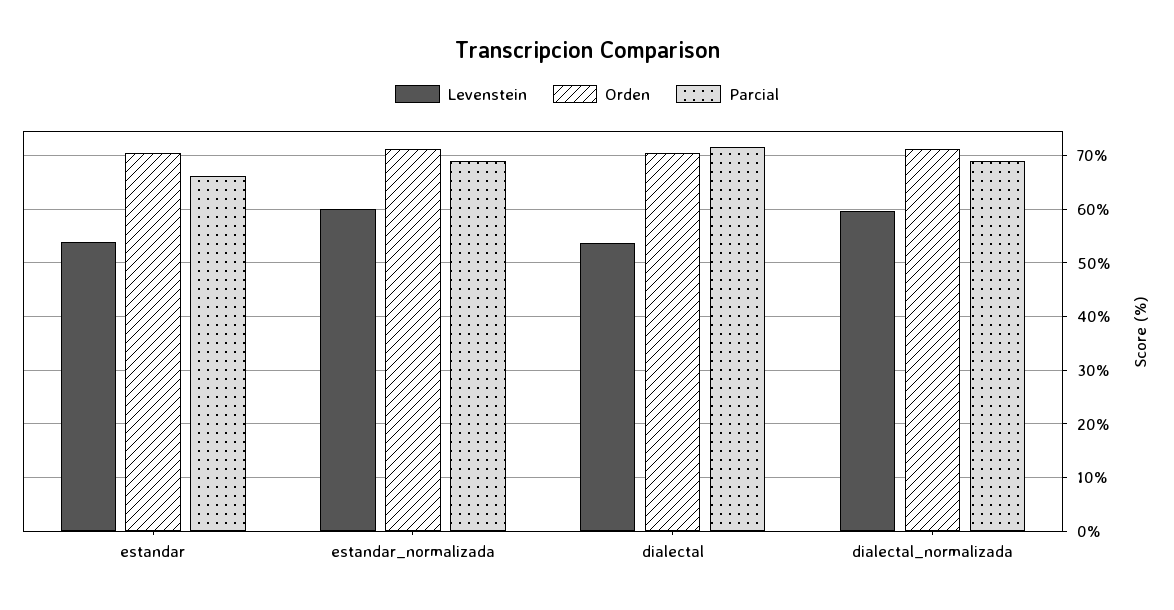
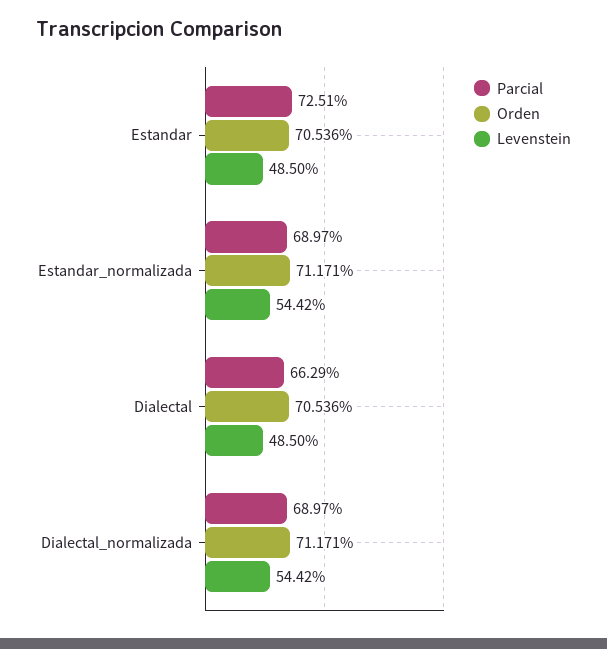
Levenstein, estandar: 54 -> 48.5
Parcial, estandar: 66 -> 72.51
Levenstein, estandar_normalizada: 60 -> 54.42
Levenstein, dialectal: 54 -> 48.5
Parcial, dialectal: 72 -> 66.29
Levenstein, dialectal_normalizada: 60 -> 54.42

